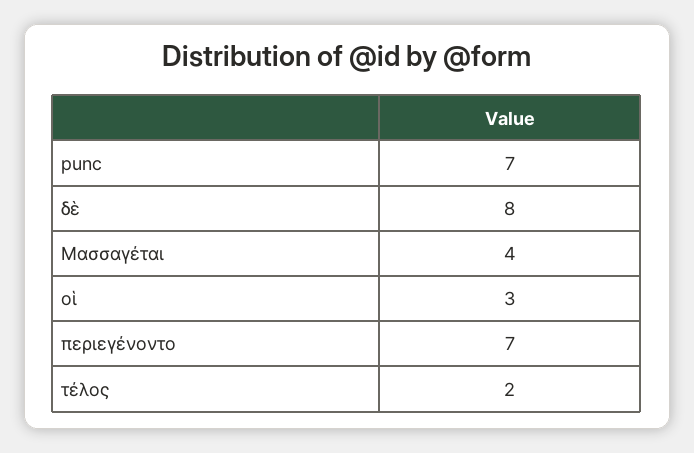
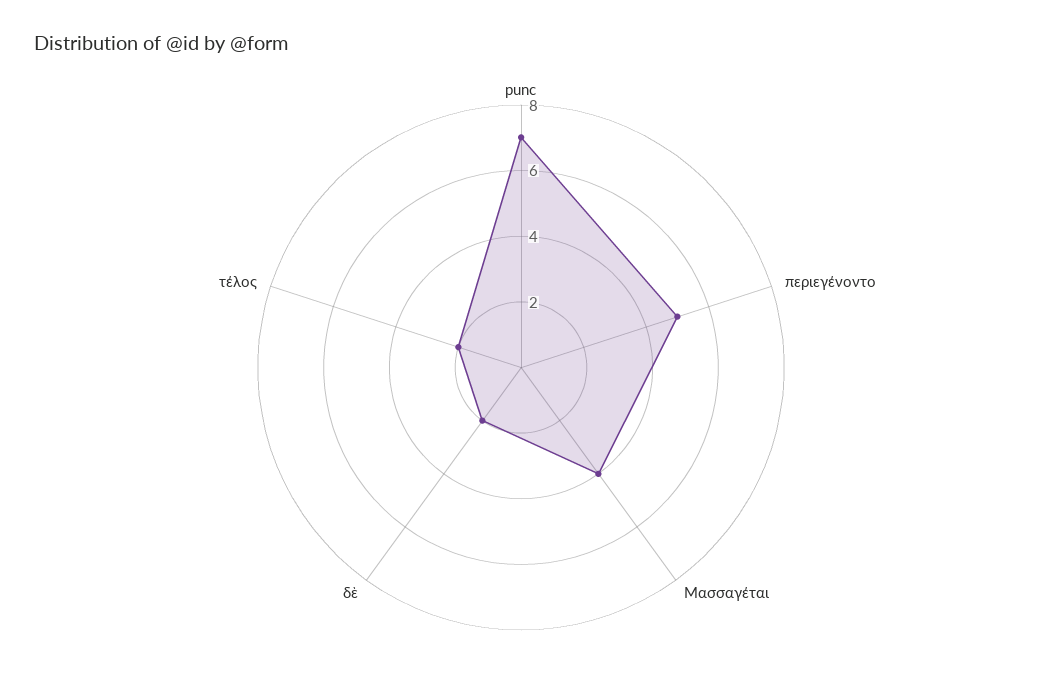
δὲ: 8 -> 2
οἱ: 3 -> none
περιεγένοντο: 7 -> 5

